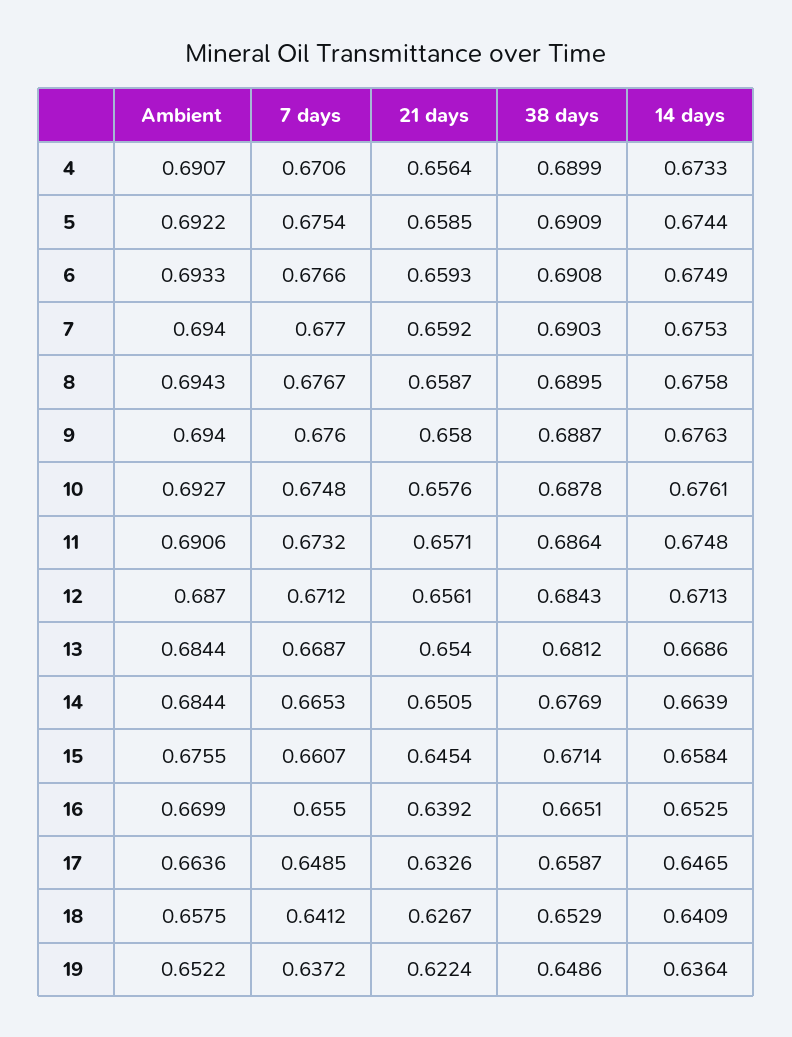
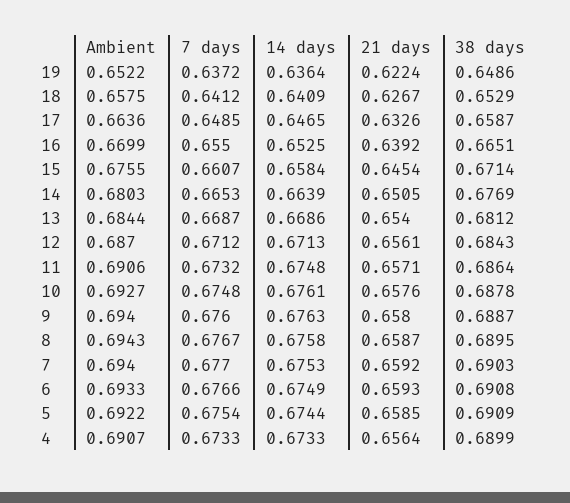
7 days, 4: 0.6706 -> 0.6733
Ambient, 14: 0.6844 -> 0.6803

